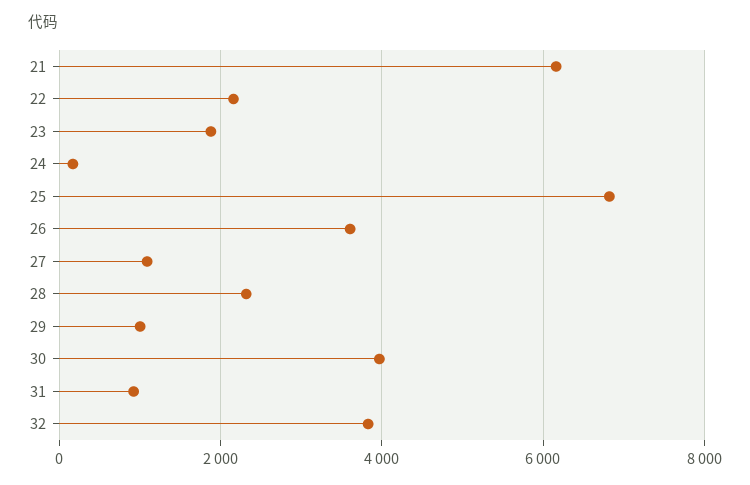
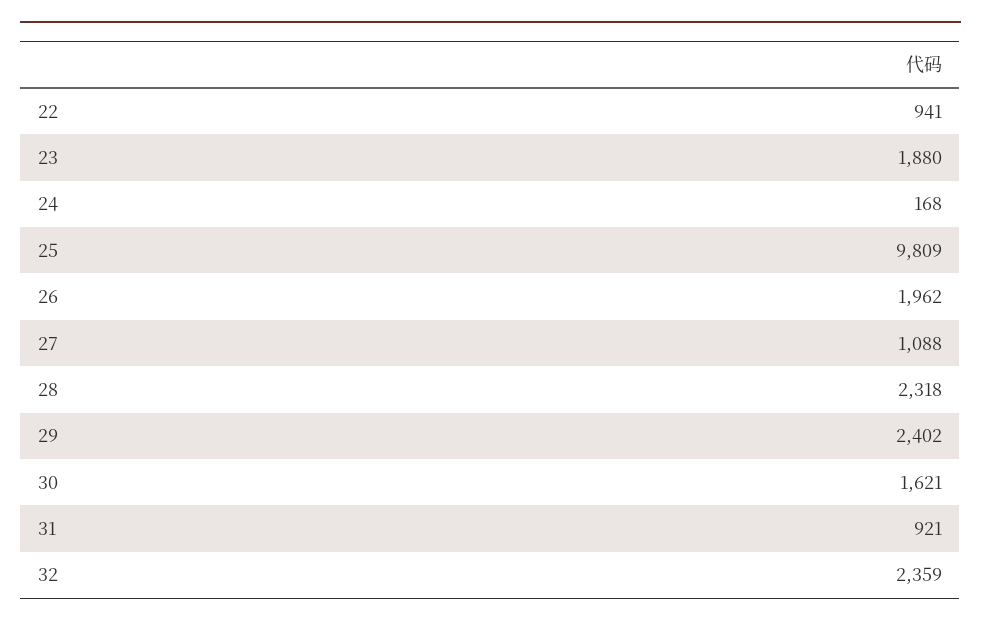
21: 6200 -> none
22: 2200 -> 941
25: 6800 -> 9809
26: 3600 -> 1962
29: 1000 -> 2402
30: 4000 -> 1621
32: 3800 -> 2359

